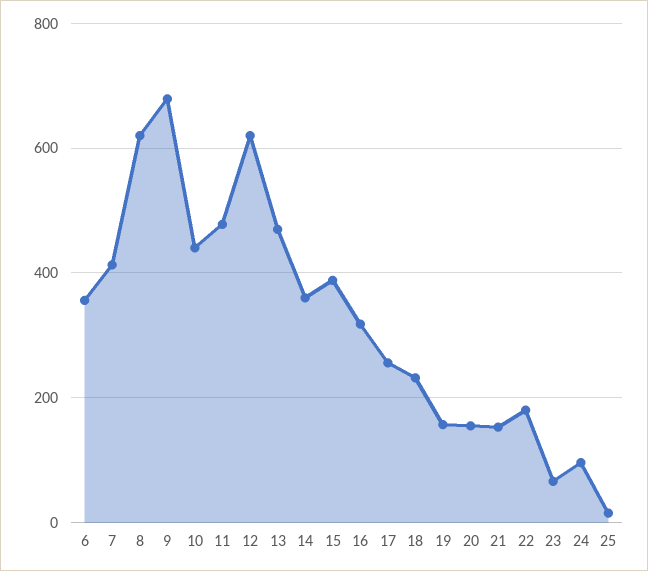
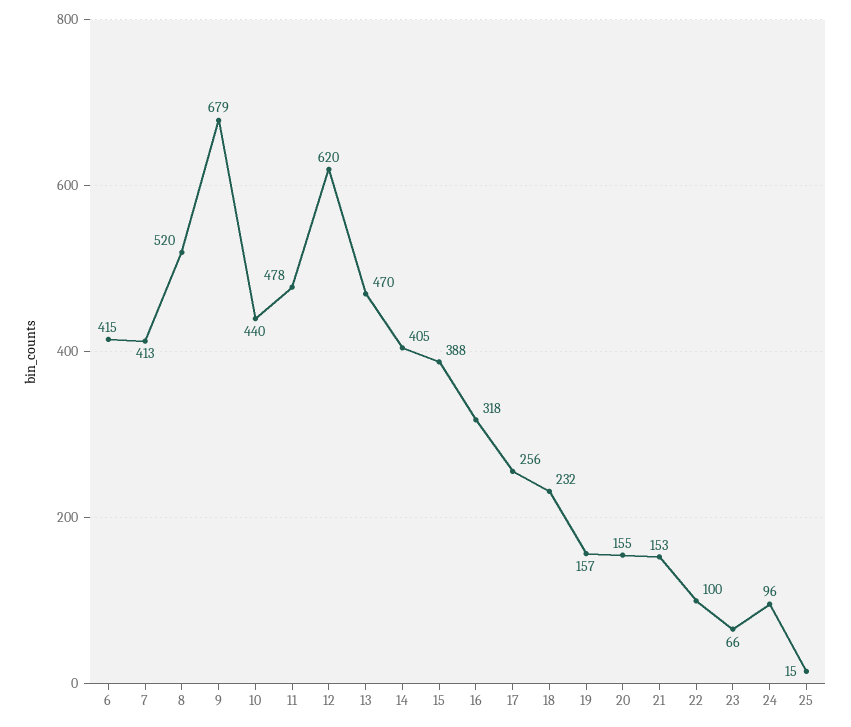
6: 360 -> 415
8: 620 -> 520
14: 360 -> 405
22: 180 -> 100

